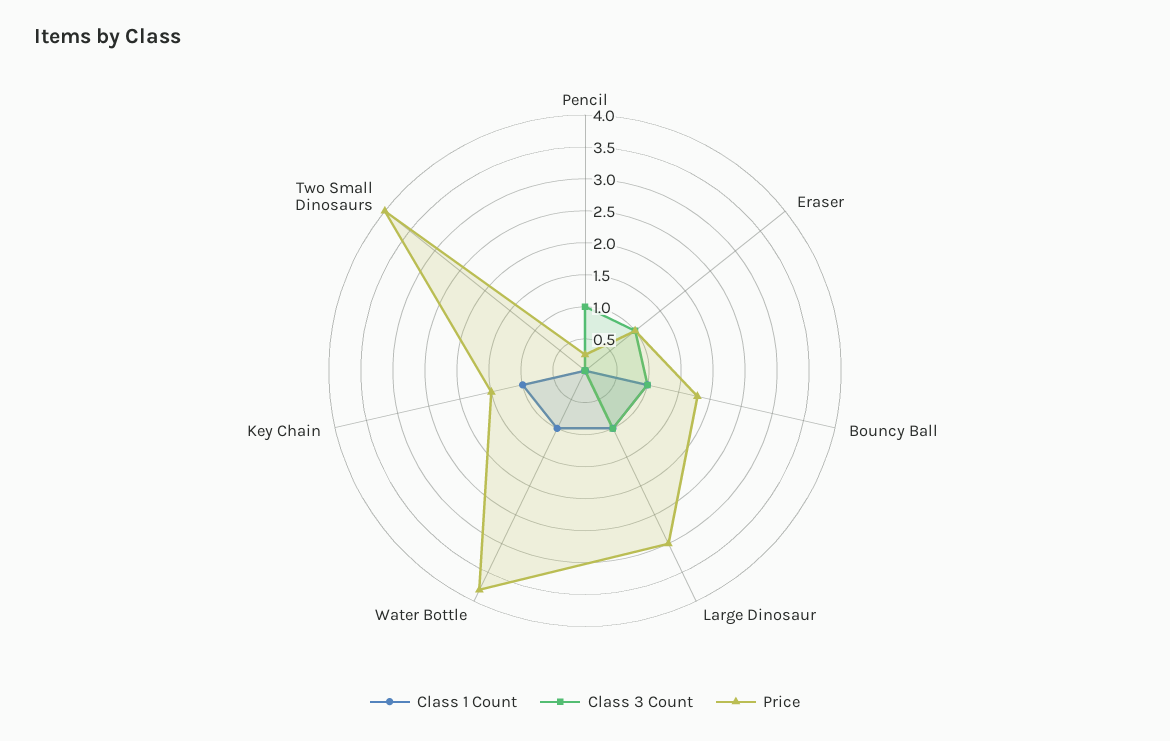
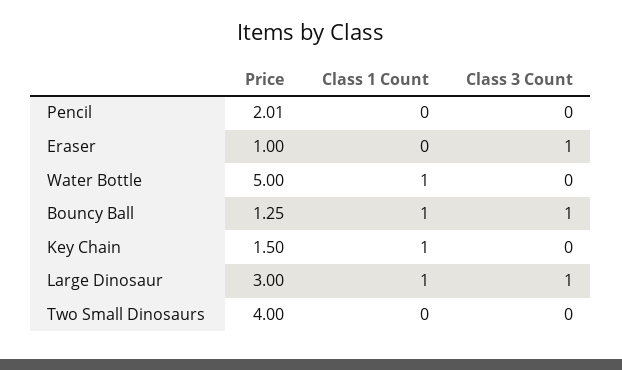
Class 3 Count, Pencil: 1 -> 0
Price, Pencil: 0.25 -> 2.01
Price, Bouncy Ball: 1.75 -> 1.25
Price, Water Bottle: 3.75 -> 5

